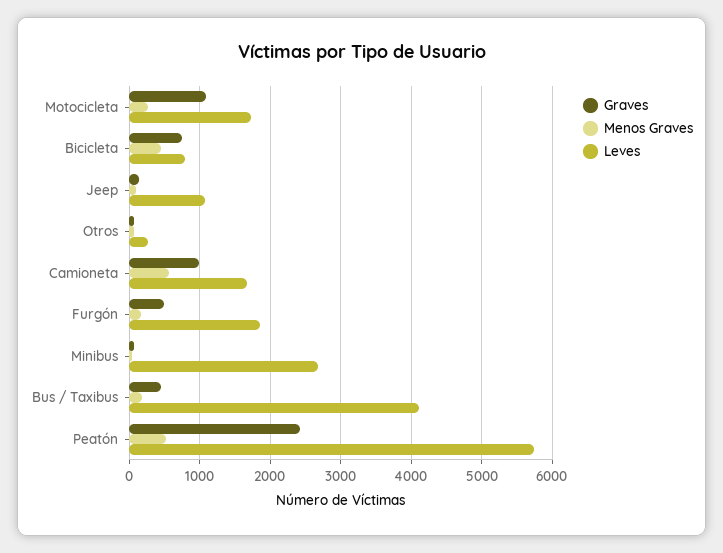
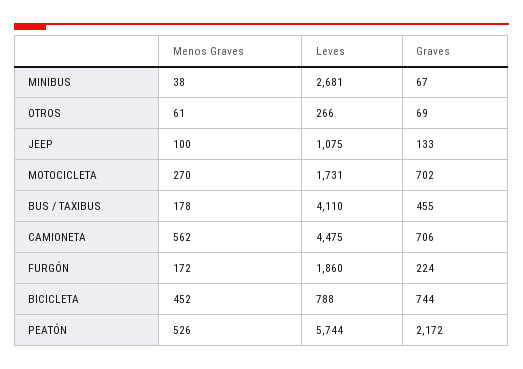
Graves, Motocicleta: 1100 -> 702
Graves, Camioneta: 1000 -> 706
Leves, Camioneta: 1700 -> 4475
Graves, Furgón: 500 -> 224
Graves, Peatón: 2400 -> 2172

